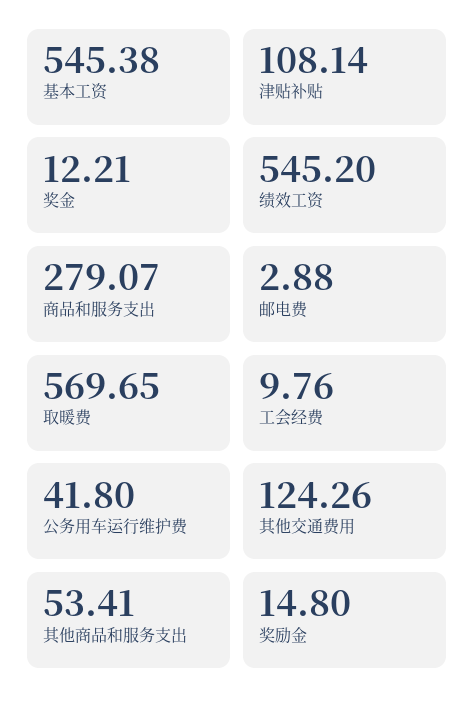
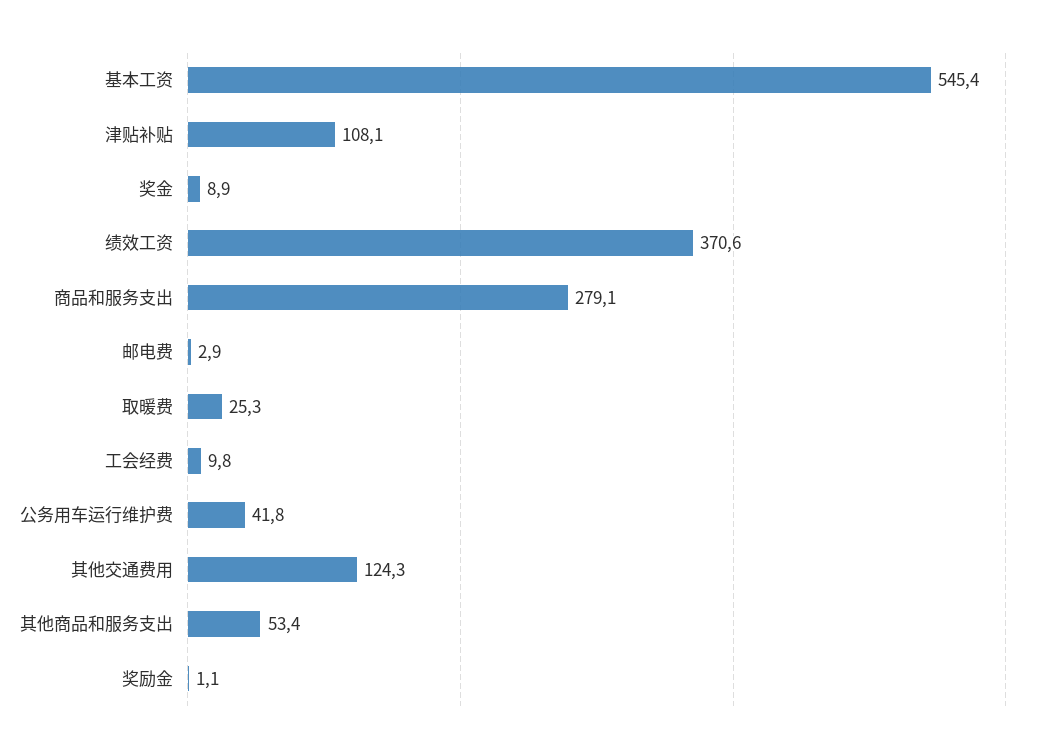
奖金: 12.21 -> 8.9
绩效工资: 545.2 -> 370.6
取暖费: 569.65 -> 25.3
奖励金: 14.8 -> 1.1

